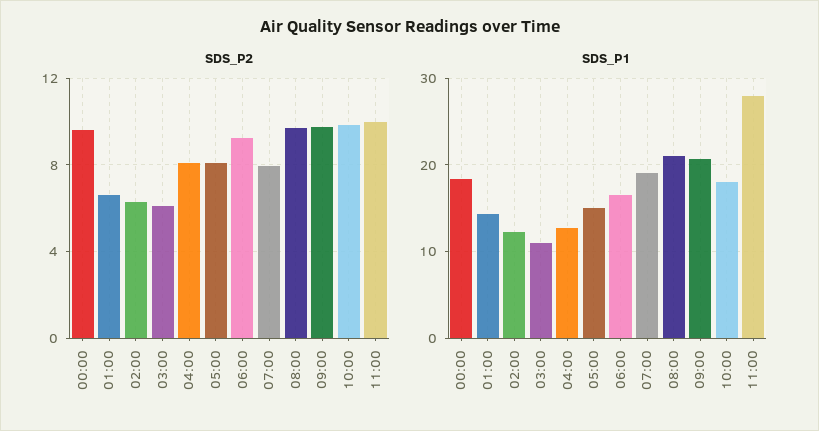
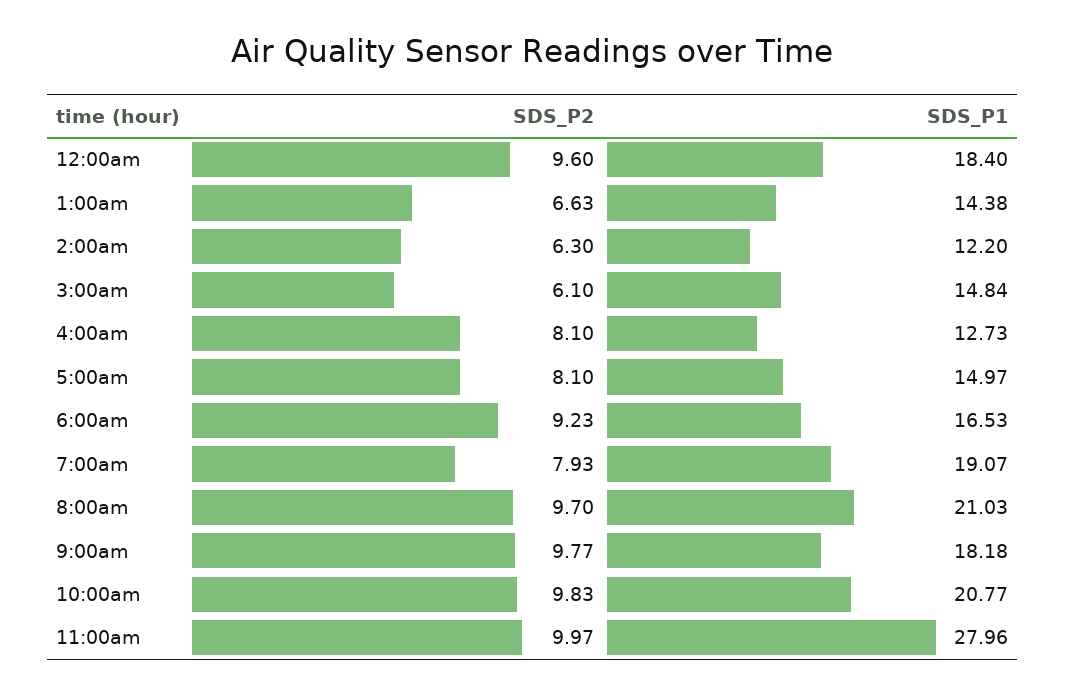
SDS_P1, 03:00: 11 -> 14.84
SDS_P1, 09:00: 21 -> 18.18
SDS_P1, 10:00: 18 -> 20.77

